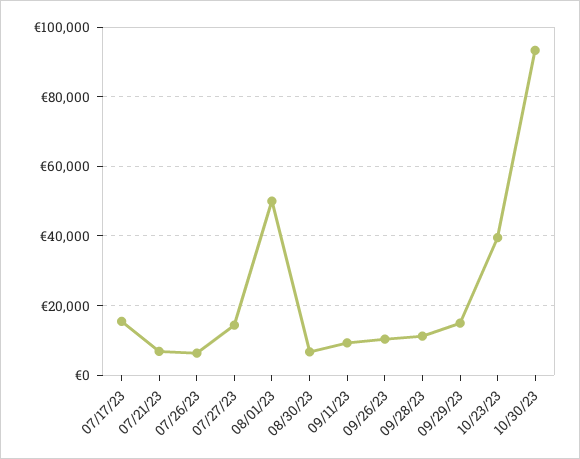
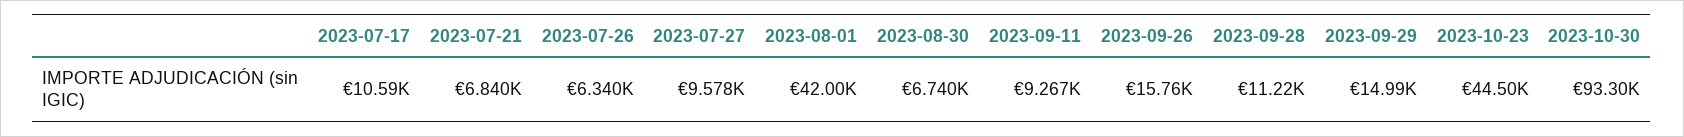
07/17/23: 16000 -> 10590
07/27/23: 14000 -> 9578
08/01/23: 50000 -> 42000
09/26/23: 10000 -> 15760
10/23/23: 40000 -> 44500

